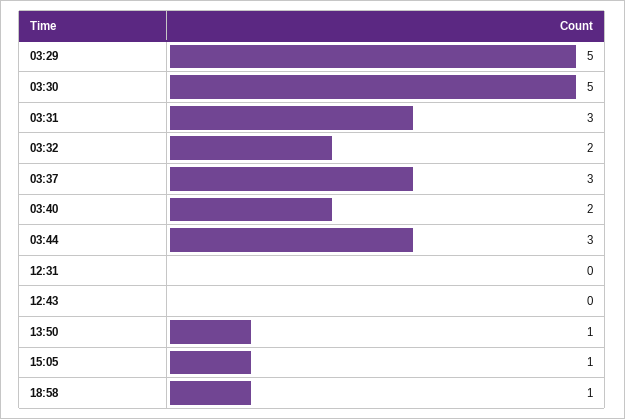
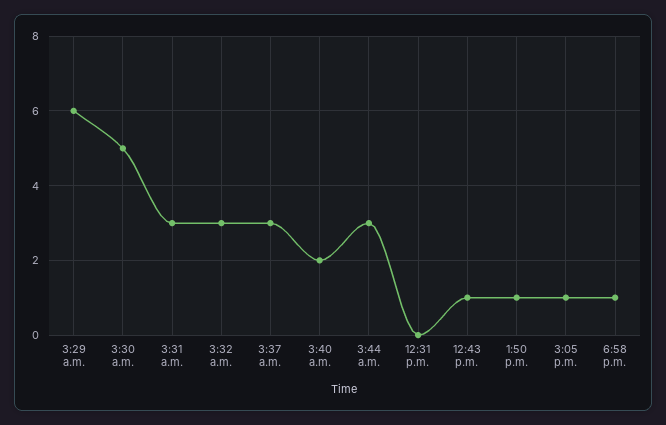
03:29: 5 -> 6
03:32: 2 -> 3
12:43: 0 -> 1

